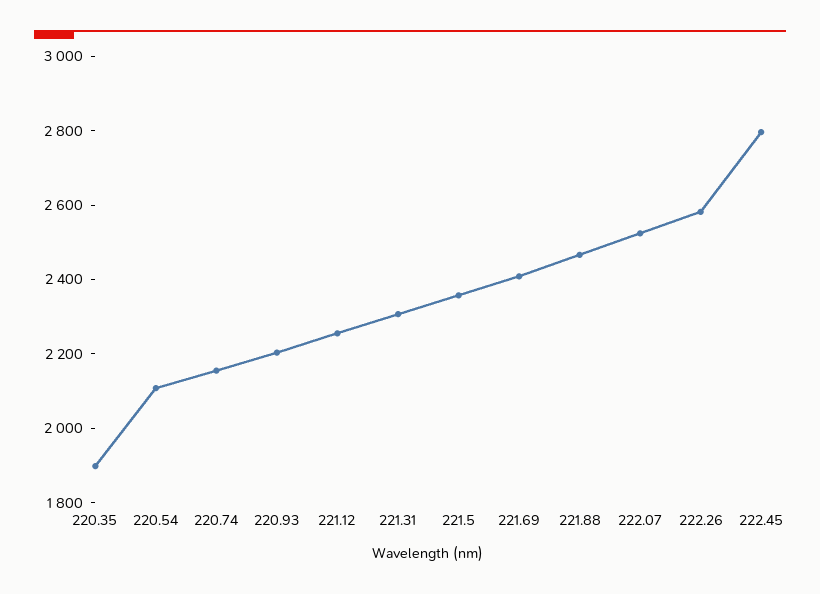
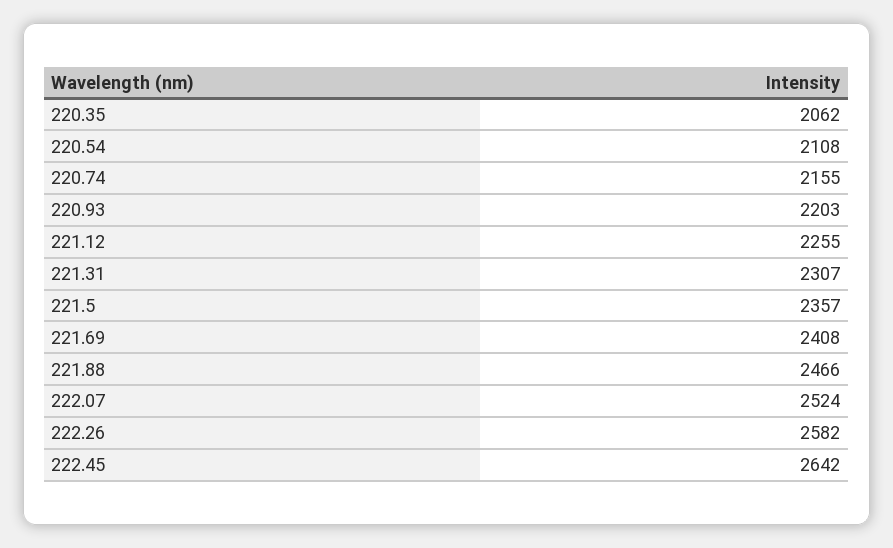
220.35: 1900 -> 2062
222.45: 2800 -> 2642

